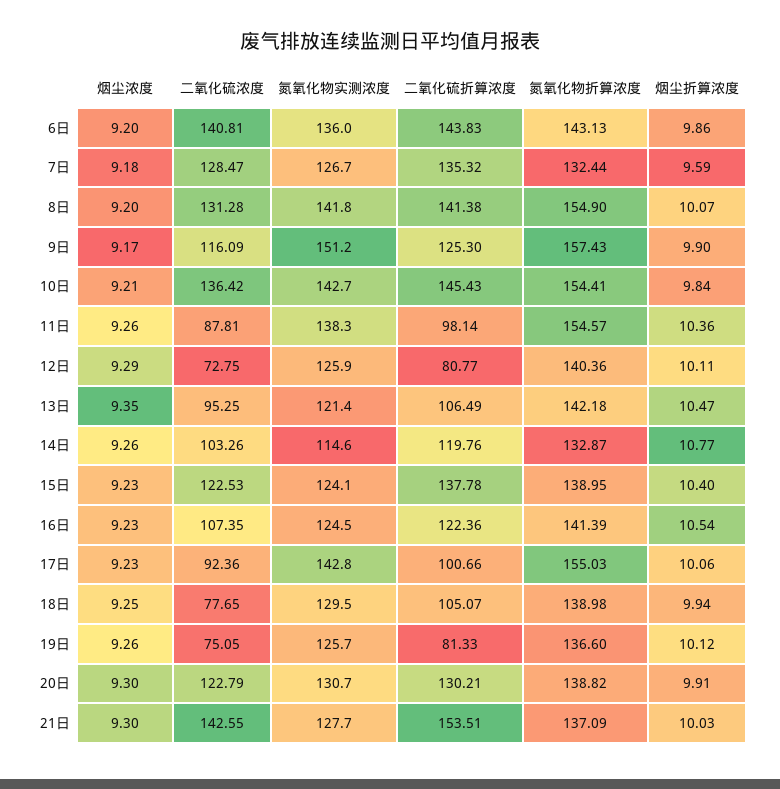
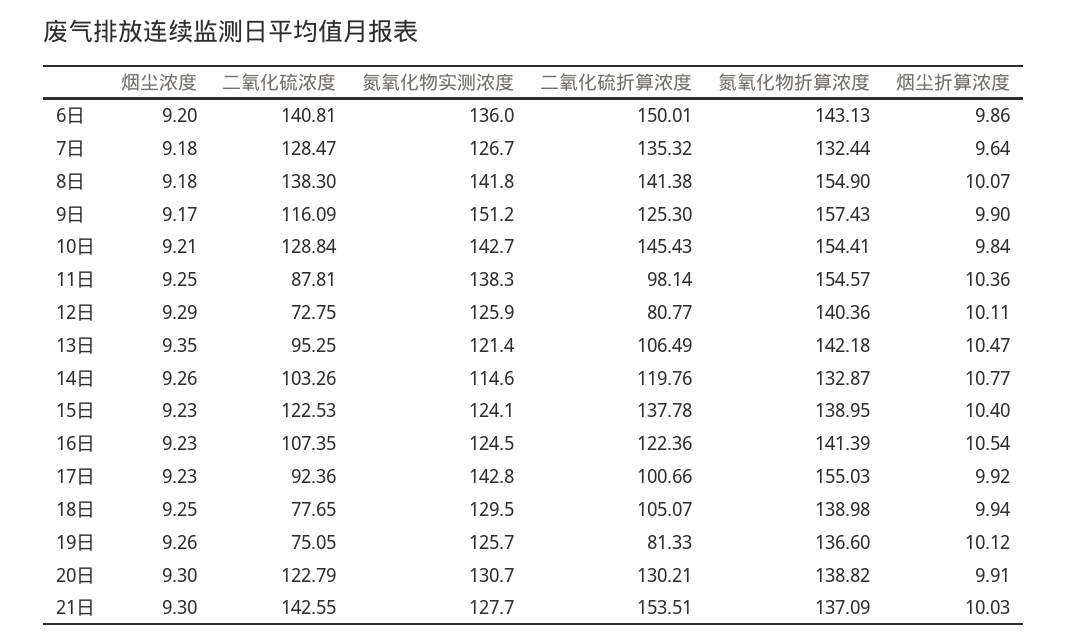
二氧化硫折算浓度, 6日: 143.83 -> 150.01
烟尘折算浓度, 7日: 9.59 -> 9.64
烟尘浓度, 8日: 9.2 -> 9.18
二氧化硫浓度, 8日: 131.28 -> 138.3
二氧化硫浓度, 10日: 136.42 -> 128.84
烟尘浓度, 11日: 9.26 -> 9.25
烟尘折算浓度, 17日: 10.06 -> 9.92

